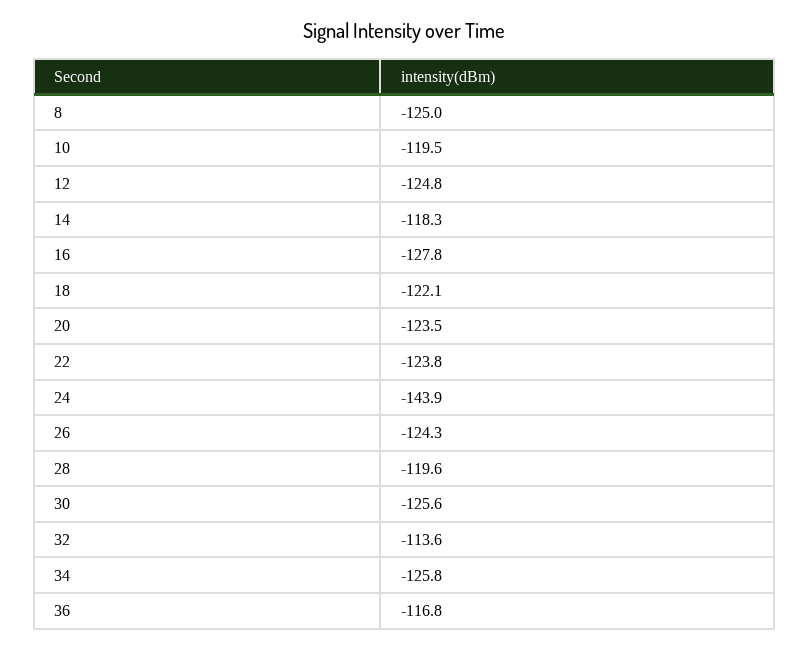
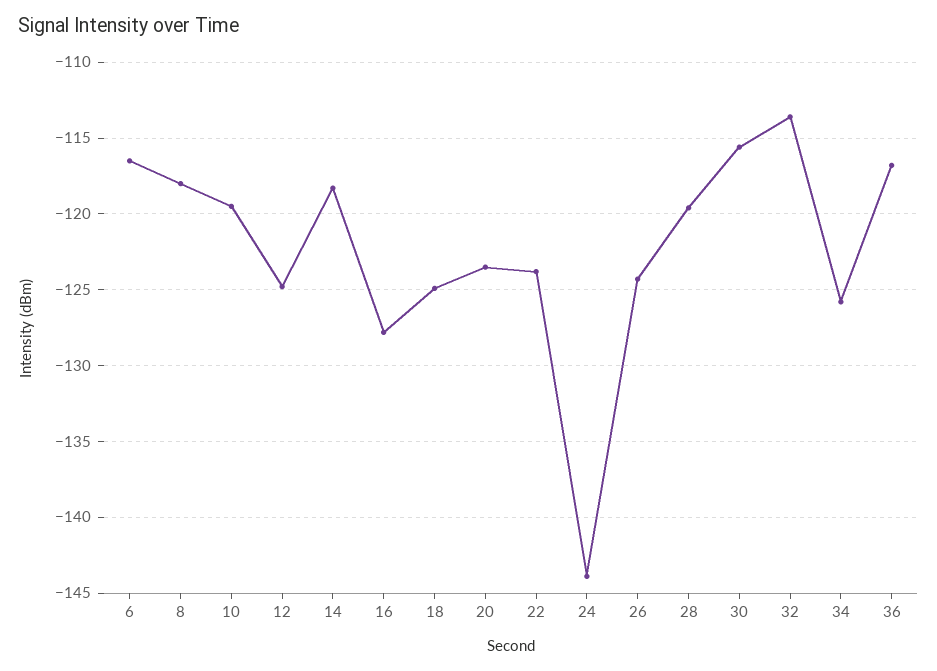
8: -125 -> -118
18: -122.1 -> -125
30: -125.6 -> -115.5
6: none -> -116.5

